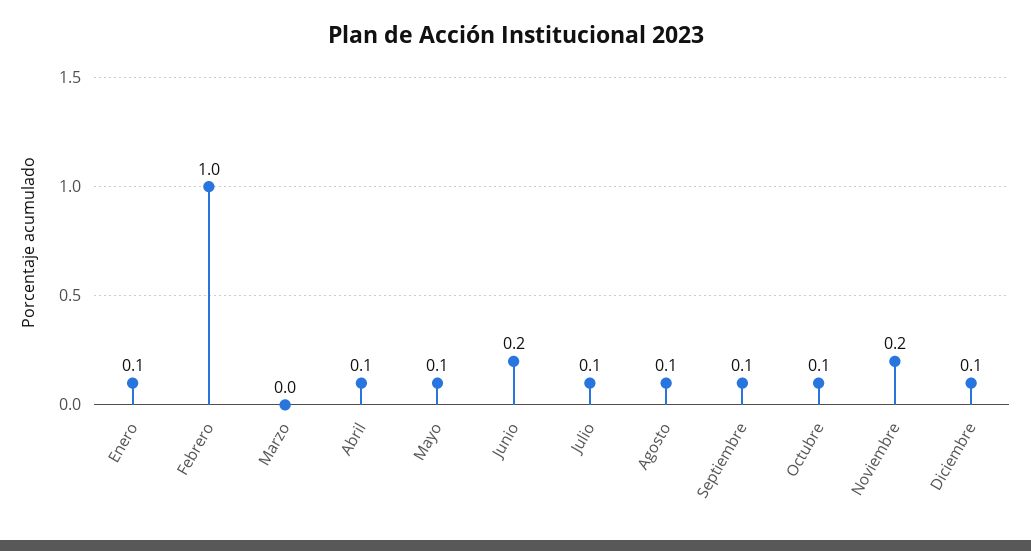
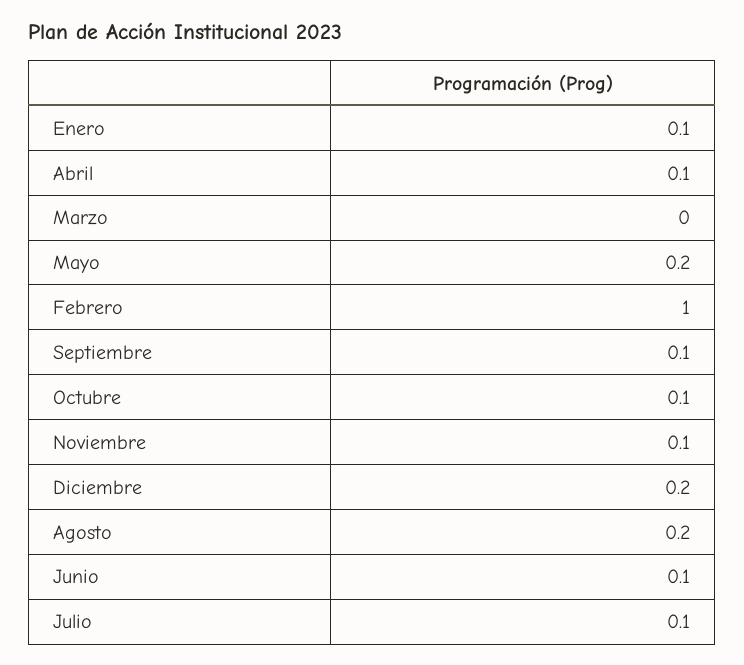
Mayo: 0.1 -> 0.2
Junio: 0.2 -> 0.1
Agosto: 0.1 -> 0.2
Noviembre: 0.2 -> 0.1
Diciembre: 0.1 -> 0.2

